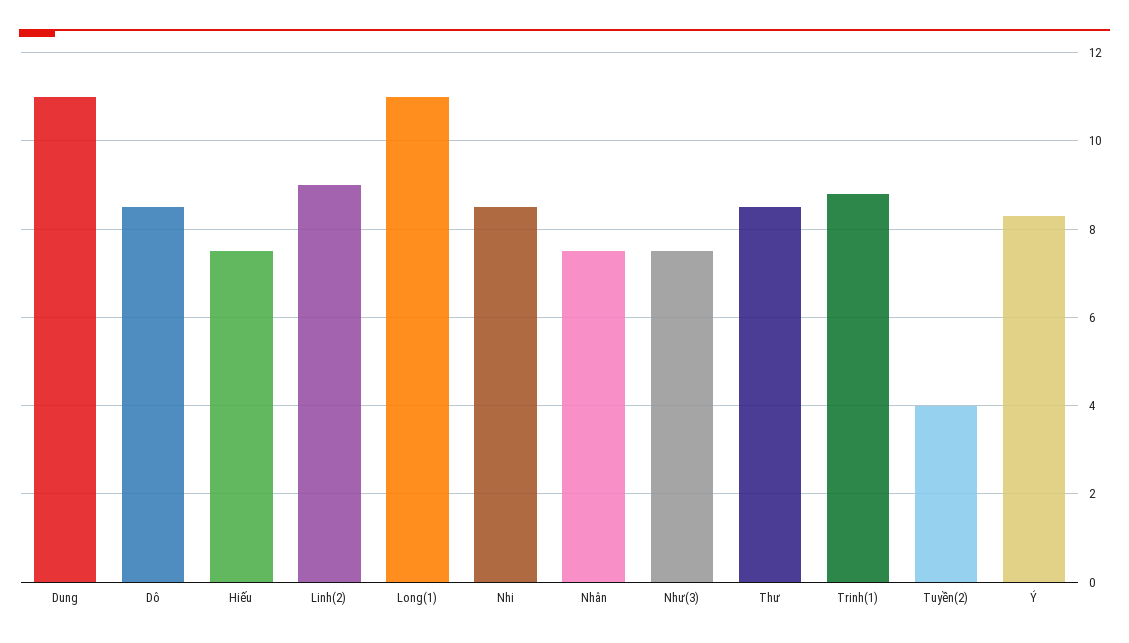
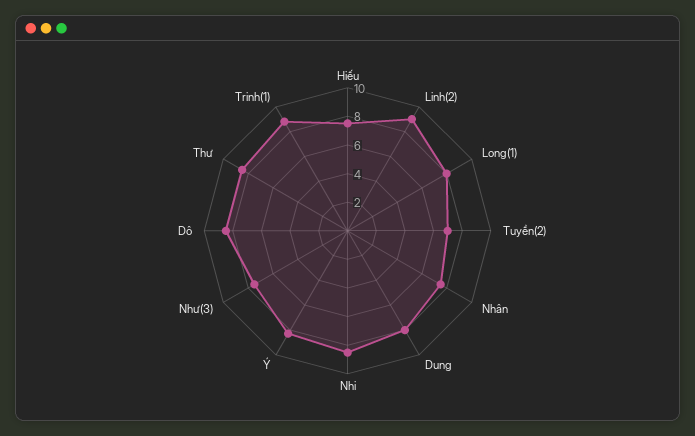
Dung: 11 -> 8
Long(1): 11 -> 8
Tuyền(2): 4 -> 7

